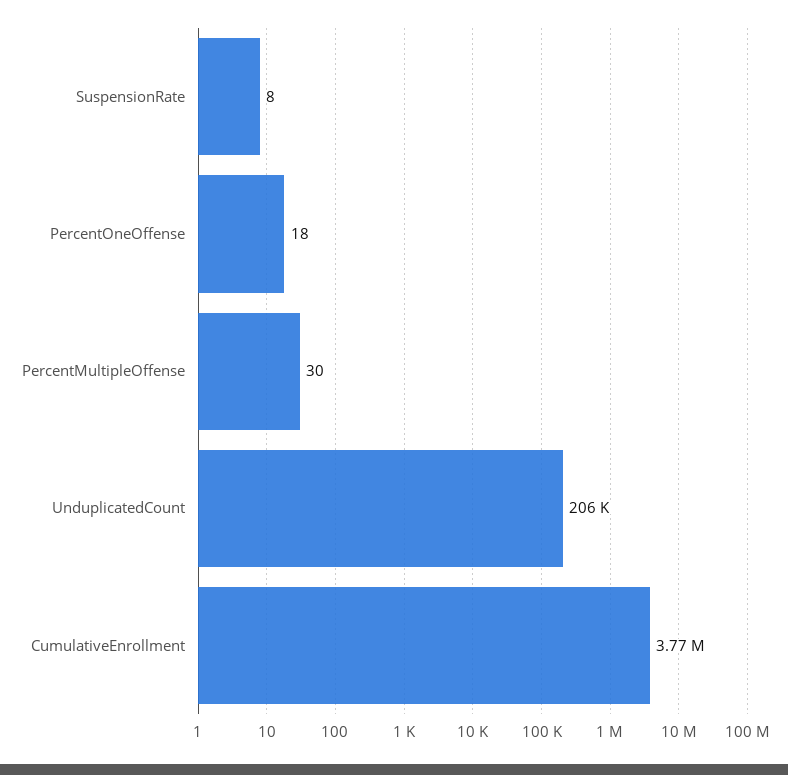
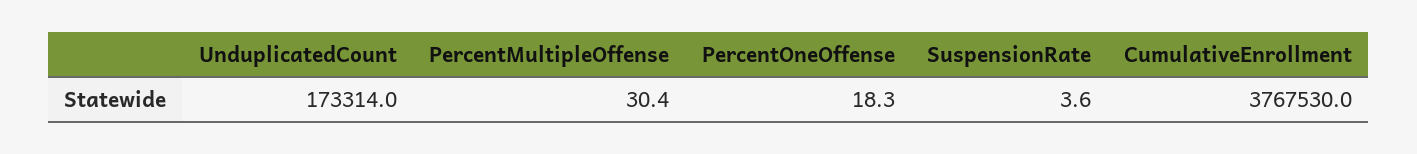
SuspensionRate: 8 -> 3.6
UnduplicatedCount: 206000 -> 173314

